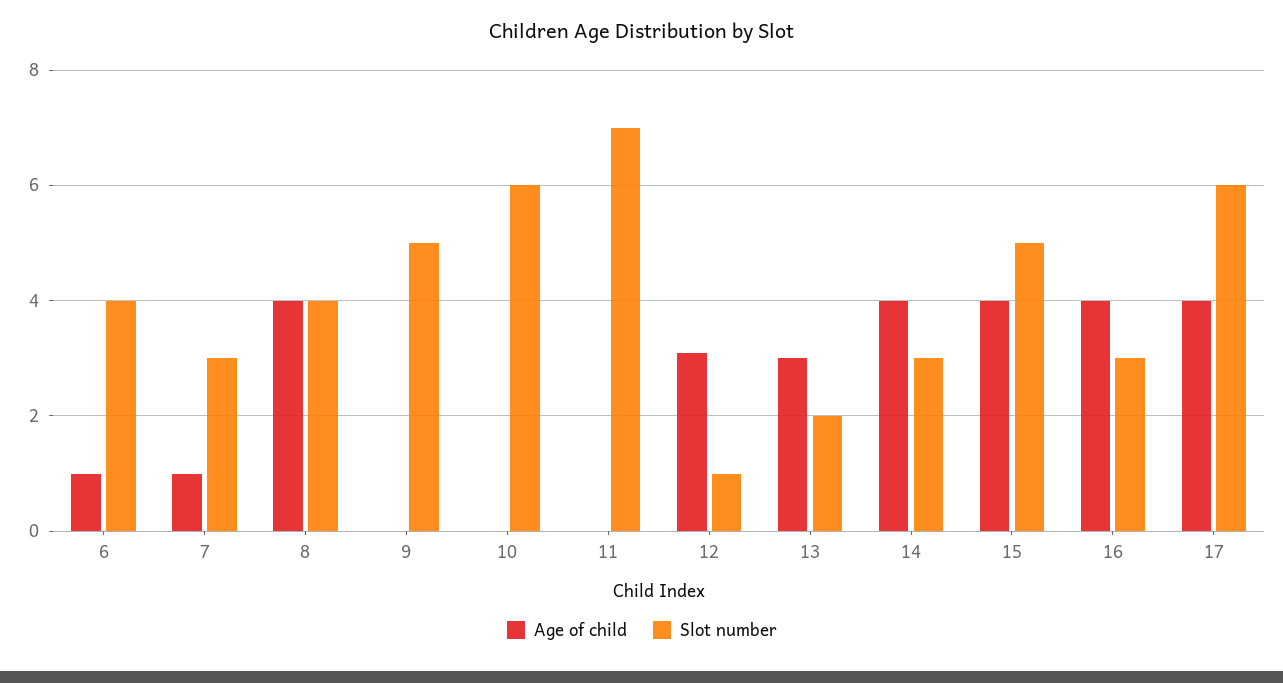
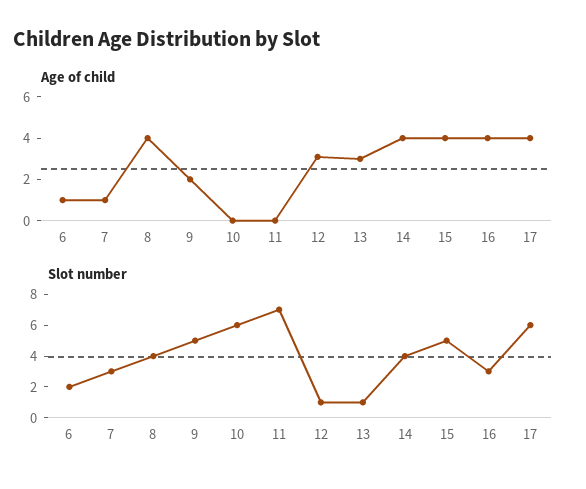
Slot number, 6: 4 -> 2
Age of child, 9: 0 -> 2
Slot number, 13: 2 -> 1
Slot number, 14: 3 -> 4

